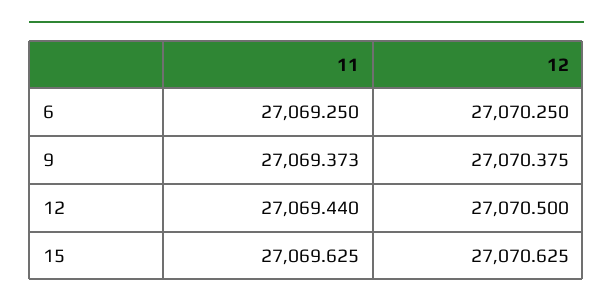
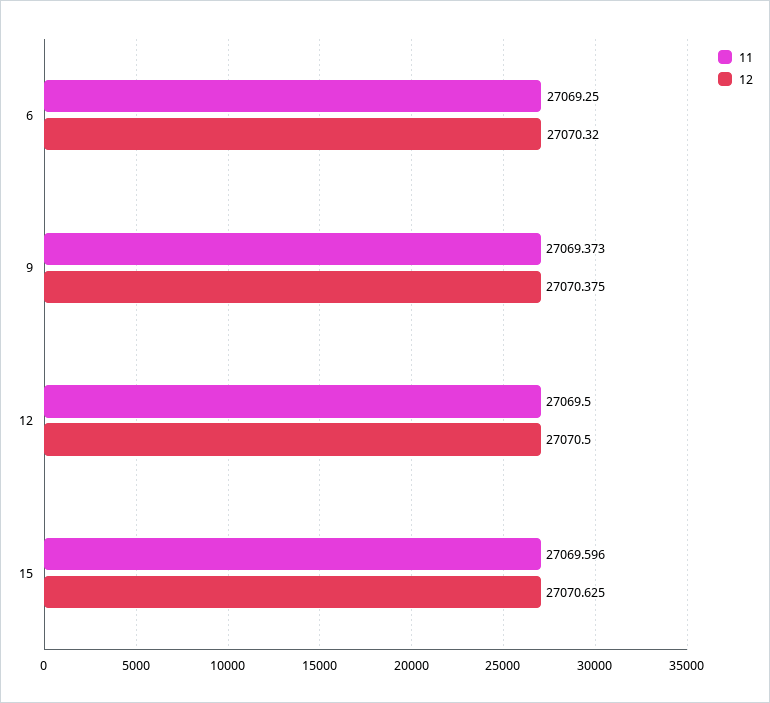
12, 6: 27070.25 -> 27070.32
11, 12: 27069.44 -> 27069.5
11, 15: 27069.625 -> 27069.596

